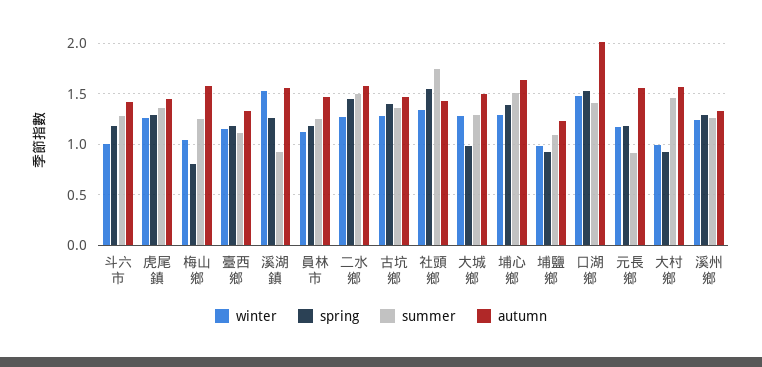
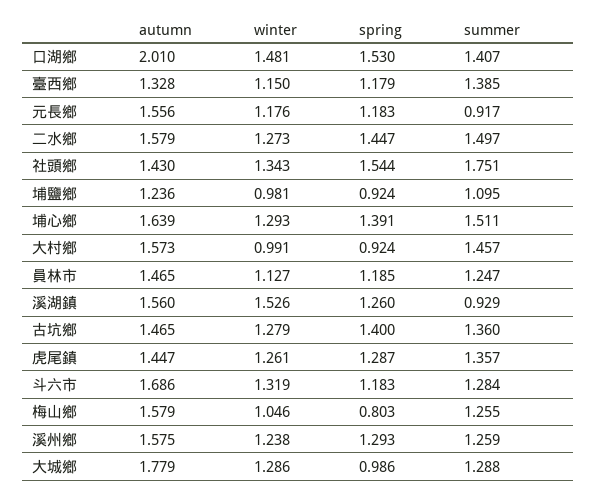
winter, 斗六市: 1 -> 1.319
autumn, 斗六市: 1.4 -> 1.686
summer, 臺西鄉: 1.1 -> 1.385
autumn, 大城鄉: 1.5 -> 1.779
autumn, 溪州鄉: 1.3 -> 1.575

